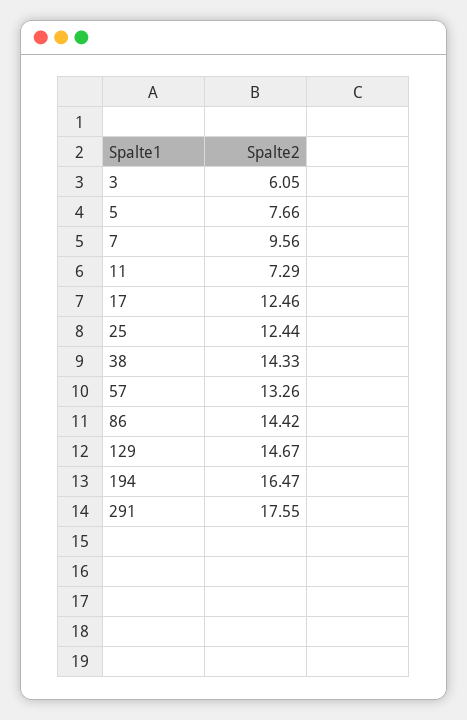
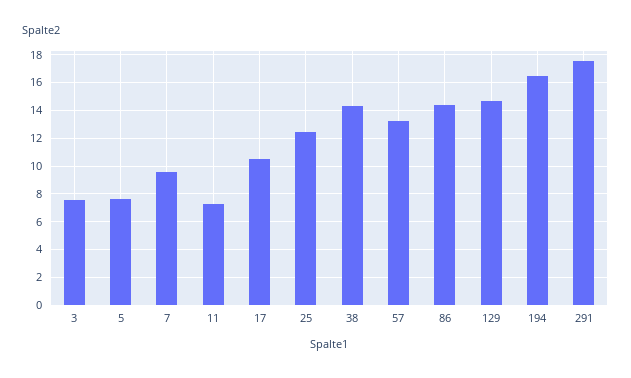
3: 6.05 -> 7.5
17: 12.46 -> 10.5

